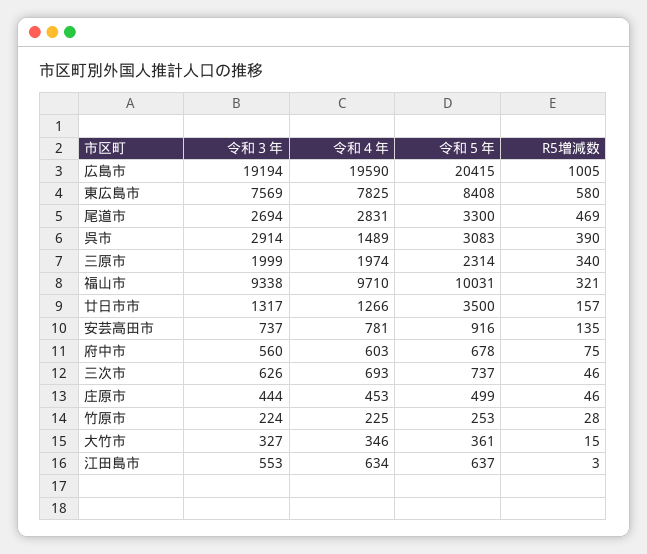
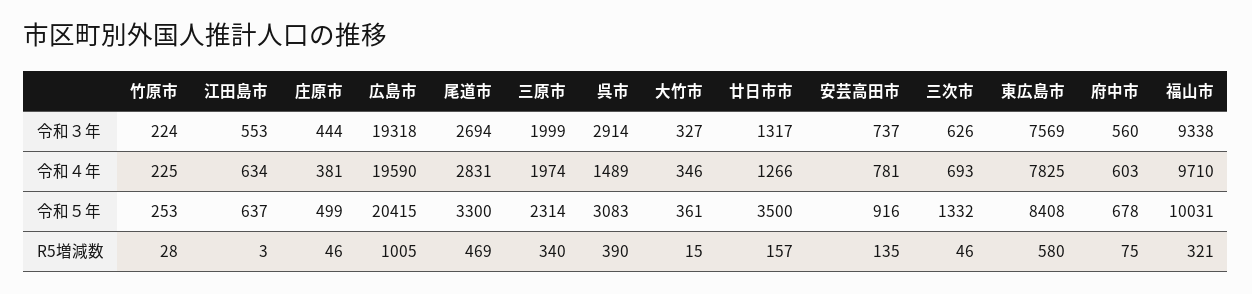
令和３年, 広島市: 19194 -> 19318
令和５年, 三次市: 737 -> 1332
令和４年, 庄原市: 453 -> 381

